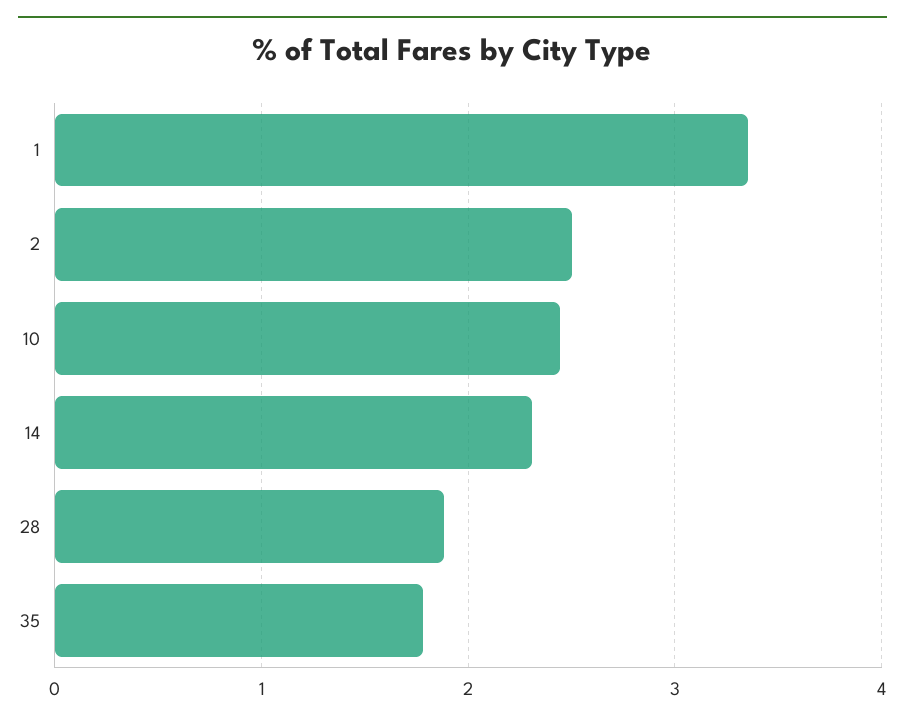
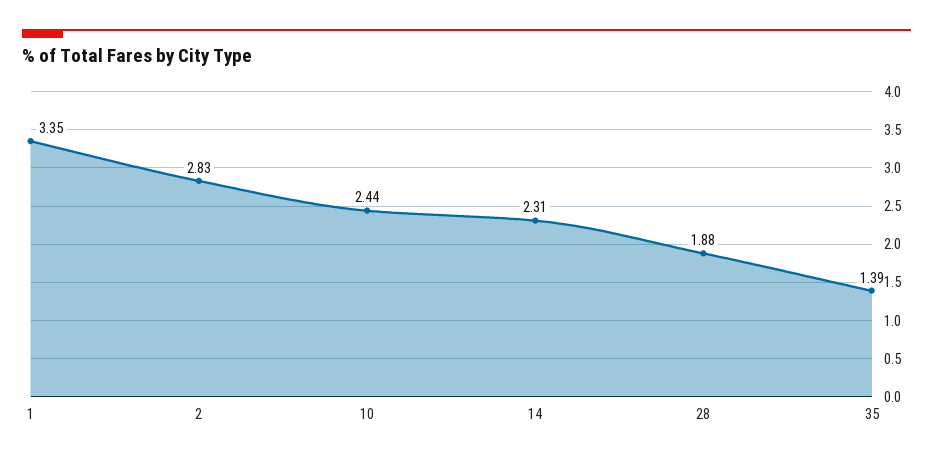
2: 2.5 -> 2.83
35: 1.8 -> 1.39

